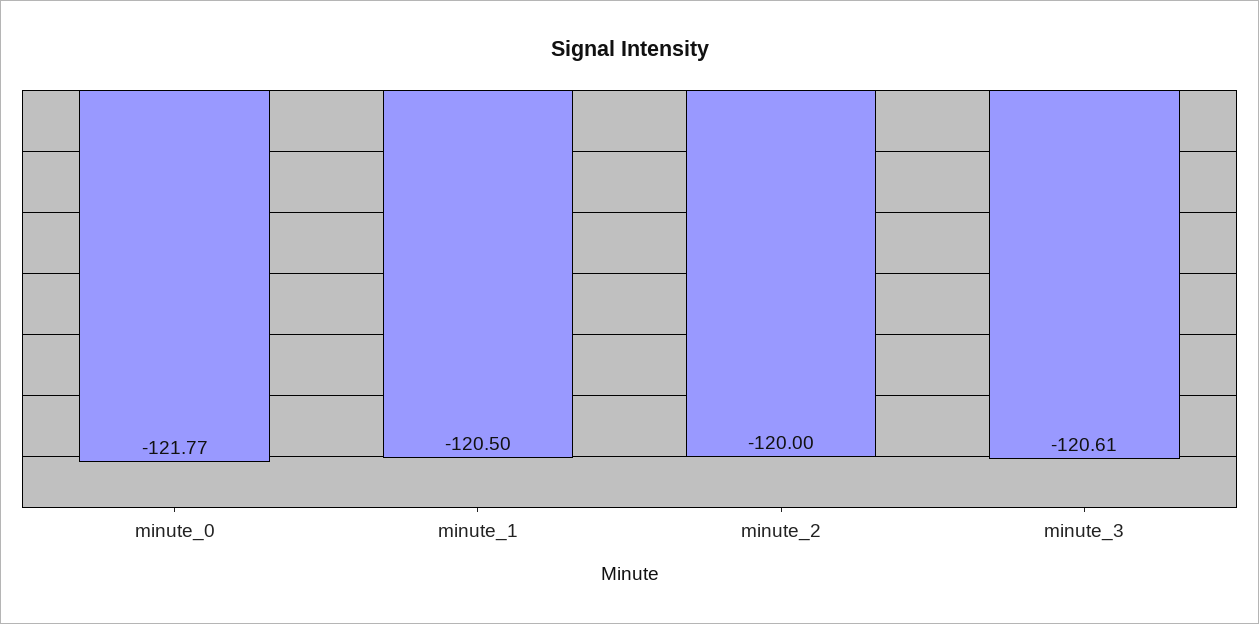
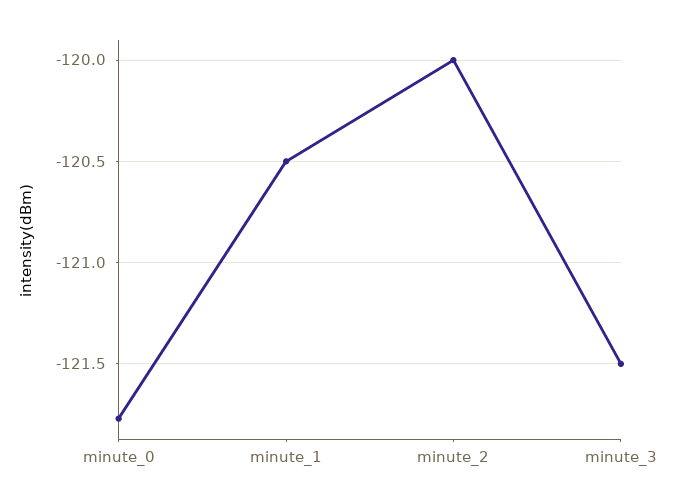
minute_3: -120.61 -> -121.5

